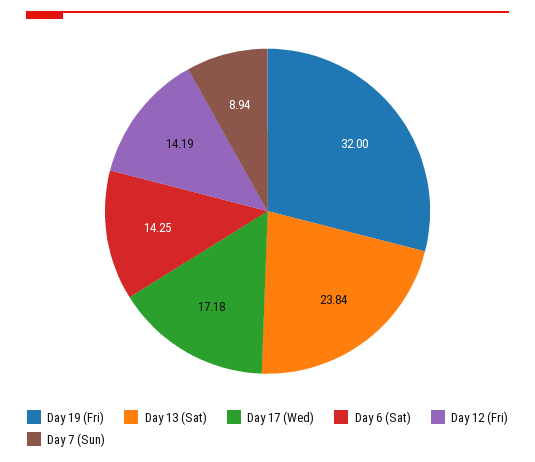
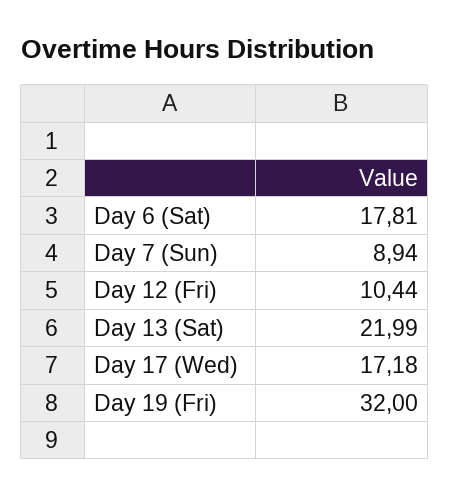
Day 13 (Sat): 23.84 -> 21.99
Day 6 (Sat): 14.25 -> 17.81
Day 12 (Fri): 14.19 -> 10.44

